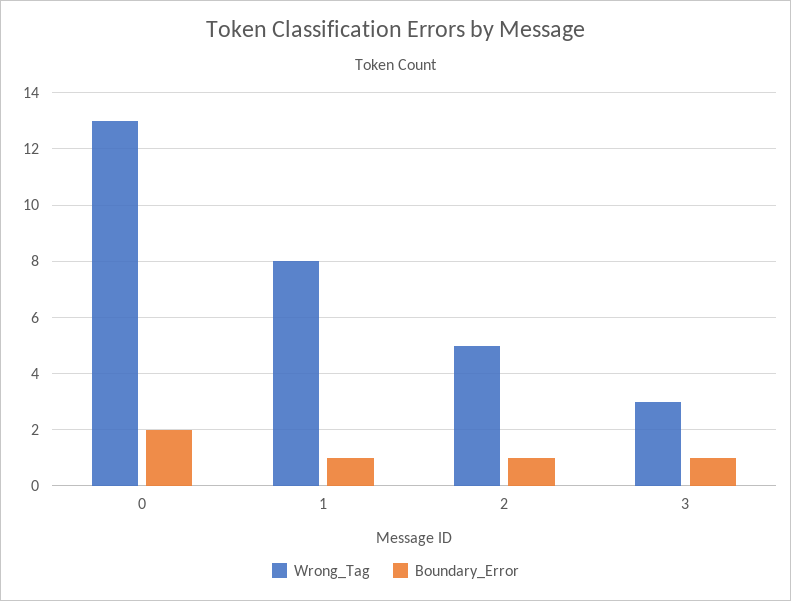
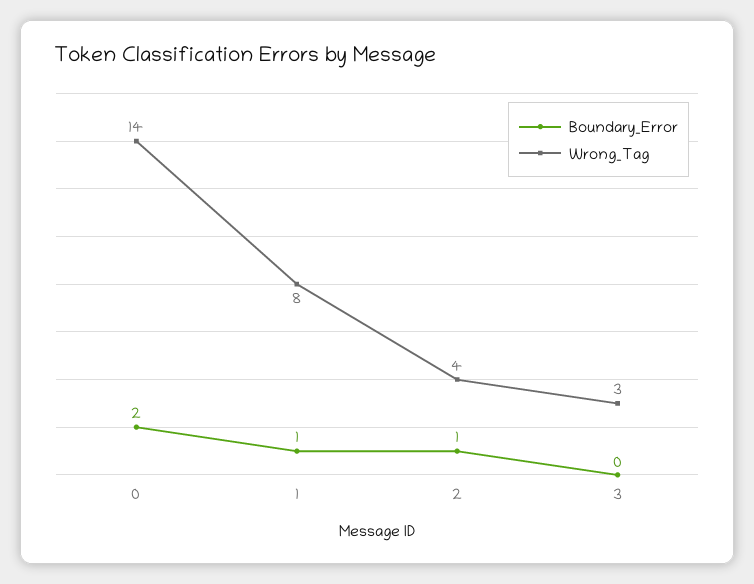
Wrong_Tag, 0: 13 -> 14
Wrong_Tag, 2: 5 -> 4
Boundary_Error, 3: 1 -> 0

